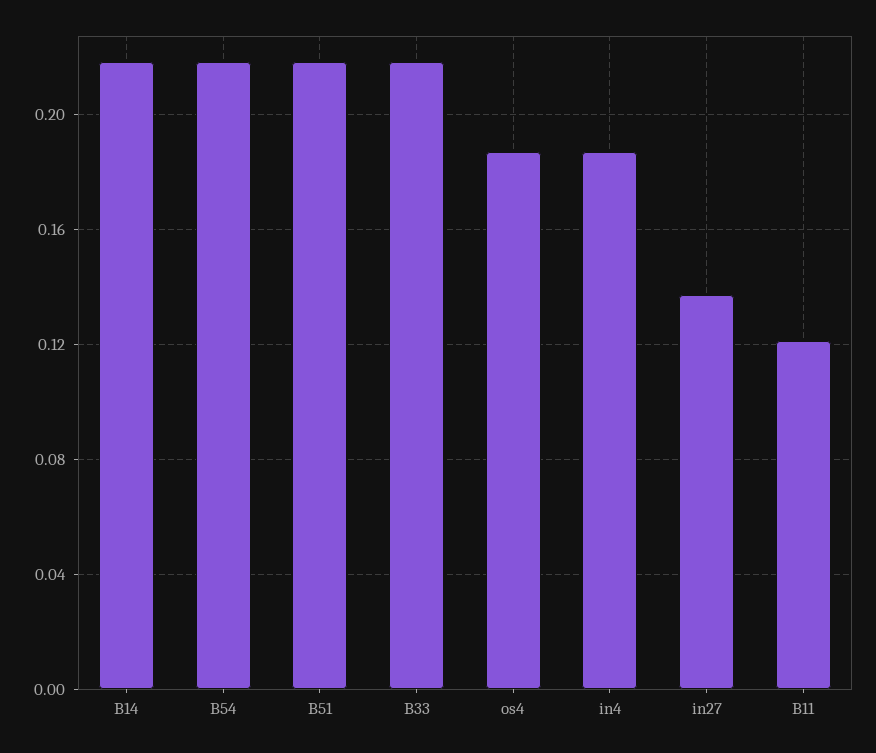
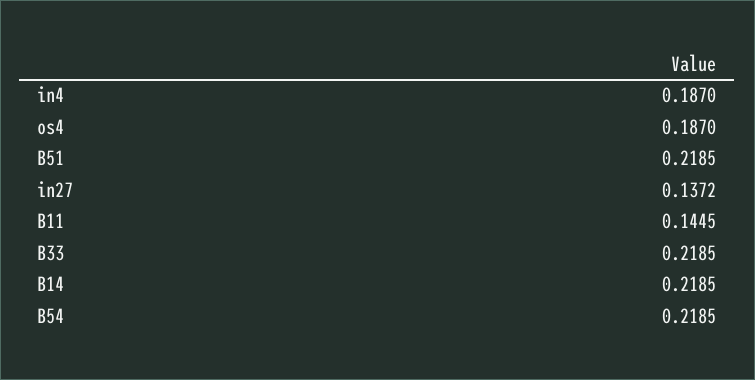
B11: 0.12 -> 0.1445

